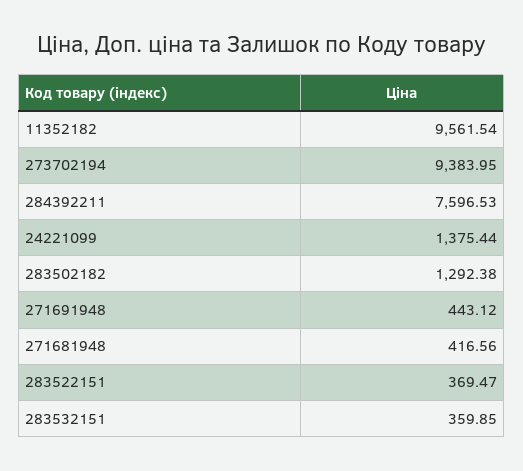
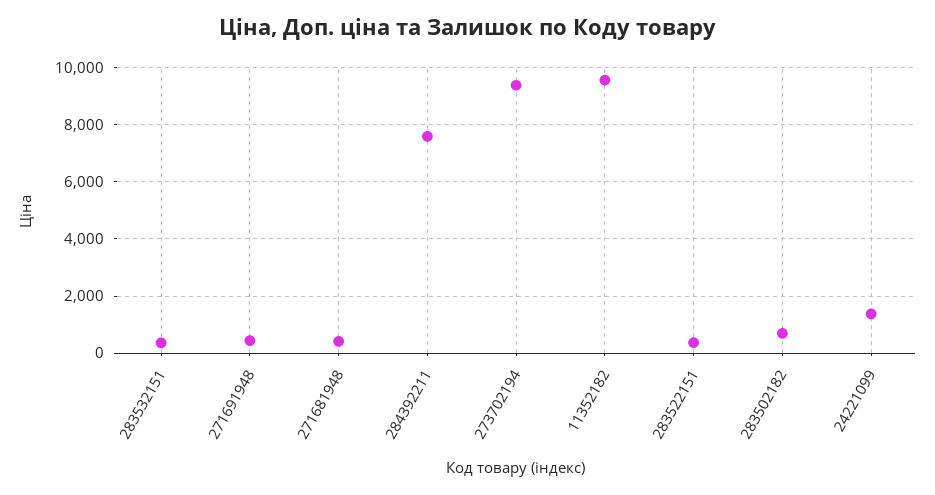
283502182: 1292.38 -> 750

